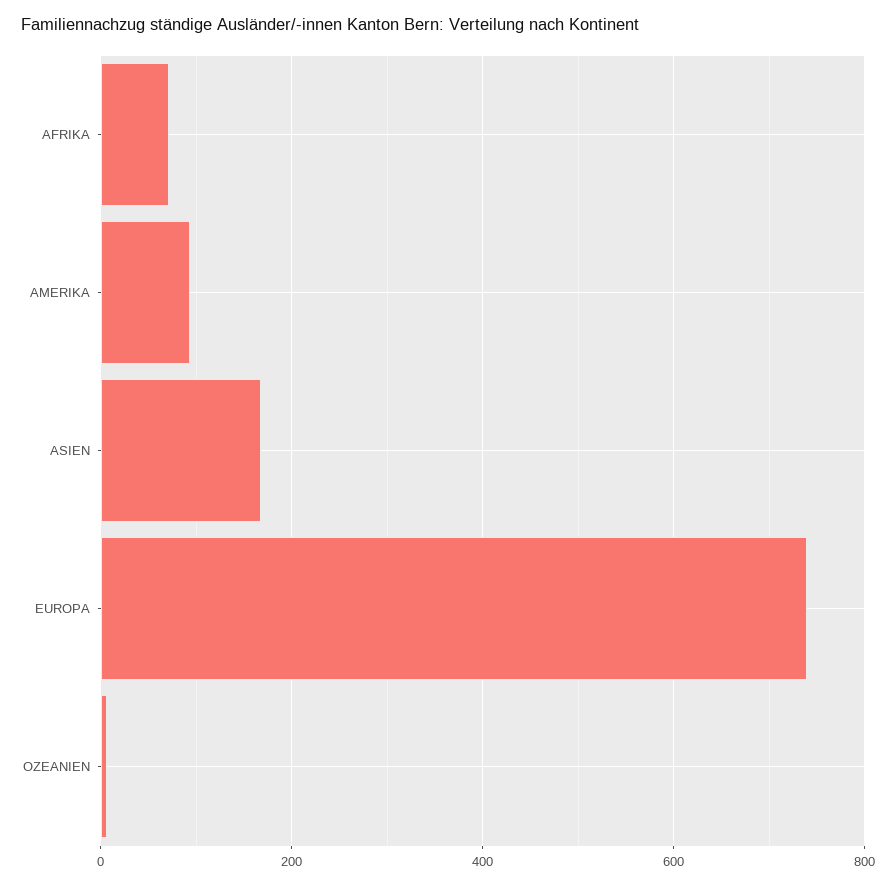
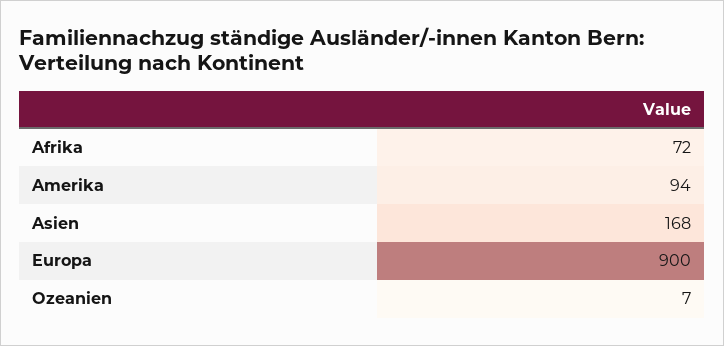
EUROPA: 740 -> 900

